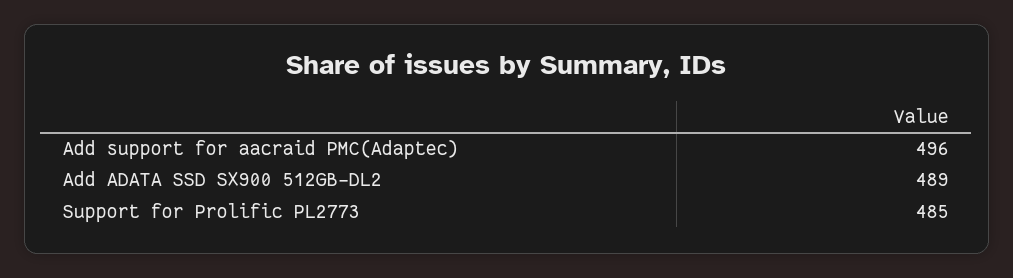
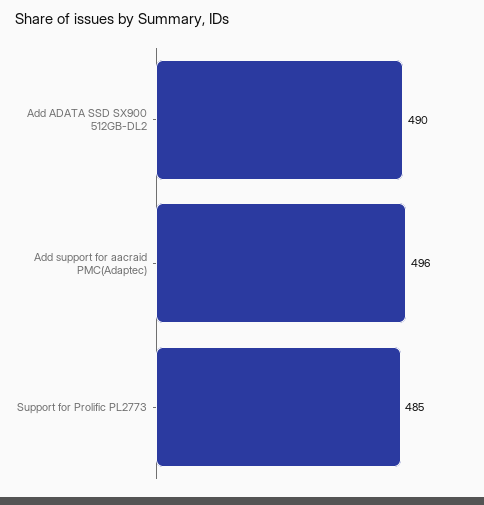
Add ADATA SSD SX900 512GB-DL2: 489 -> 490

